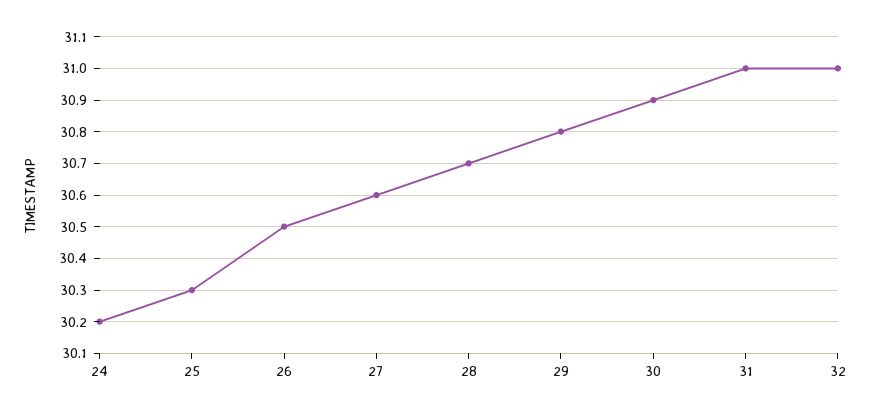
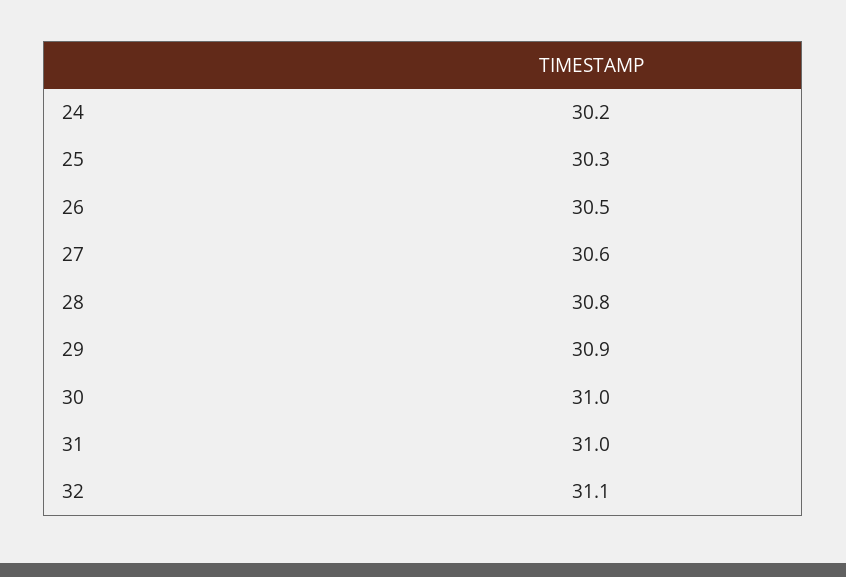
28: 30.7 -> 30.8
29: 30.8 -> 30.9
30: 30.9 -> 31
32: 31 -> 31.1

